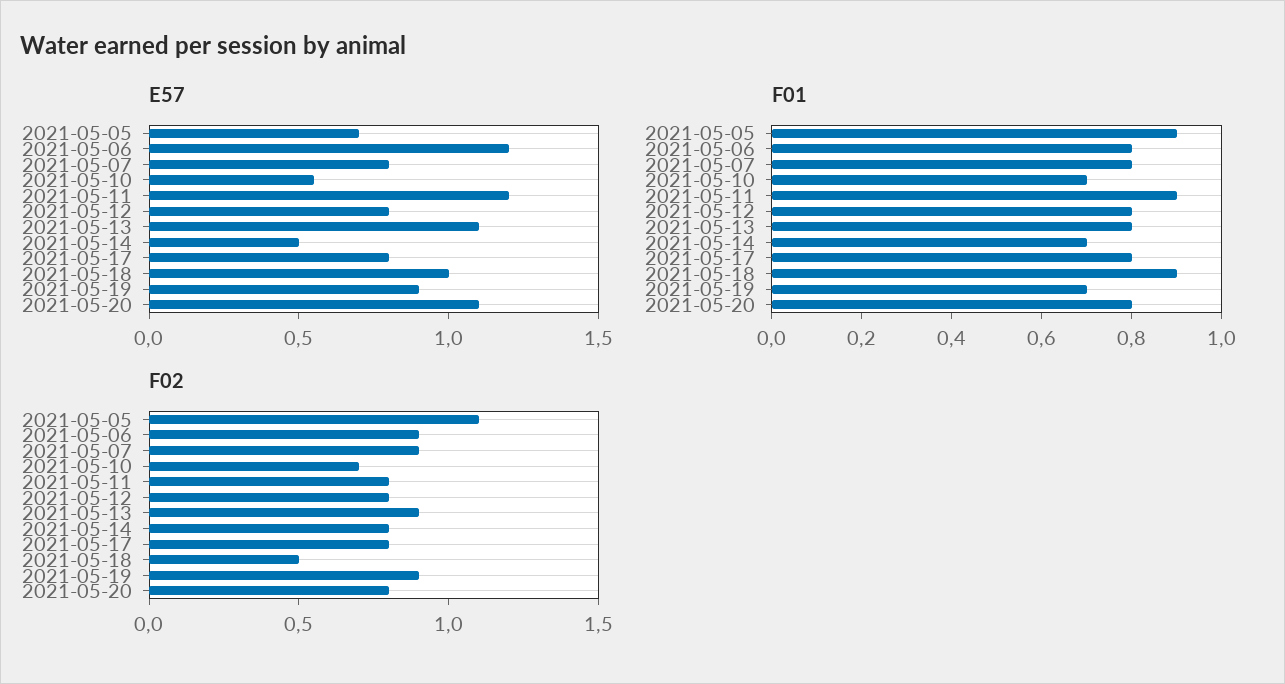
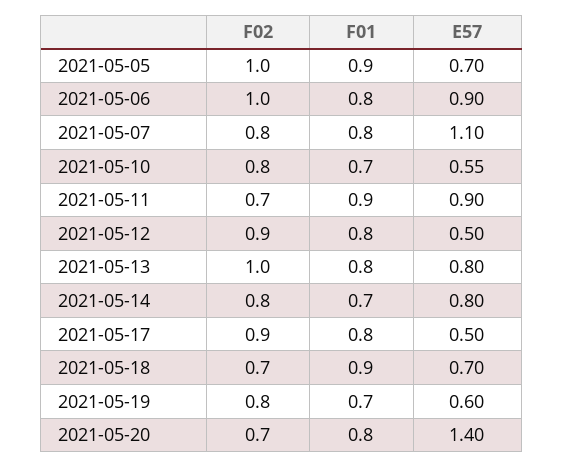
E57, 2021-05-06: 1.2 -> 0.9
E57, 2021-05-07: 0.8 -> 1.1
E57, 2021-05-11: 1.2 -> 0.9
E57, 2021-05-12: 0.8 -> 0.5
E57, 2021-05-13: 1.1 -> 0.8
E57, 2021-05-14: 0.5 -> 0.8
E57, 2021-05-17: 0.8 -> 0.5
E57, 2021-05-18: 1 -> 0.7
E57, 2021-05-19: 0.9 -> 0.6
E57, 2021-05-20: 1.1 -> 1.4
F02, 2021-05-05: 1.1 -> 1
F02, 2021-05-06: 0.9 -> 1
F02, 2021-05-07: 0.9 -> 0.8
F02, 2021-05-10: 0.7 -> 0.8
F02, 2021-05-11: 0.8 -> 0.7
F02, 2021-05-12: 0.8 -> 0.9
F02, 2021-05-13: 0.9 -> 1
F02, 2021-05-17: 0.8 -> 0.9
F02, 2021-05-18: 0.5 -> 0.7
F02, 2021-05-19: 0.9 -> 0.8
F02, 2021-05-20: 0.8 -> 0.7

